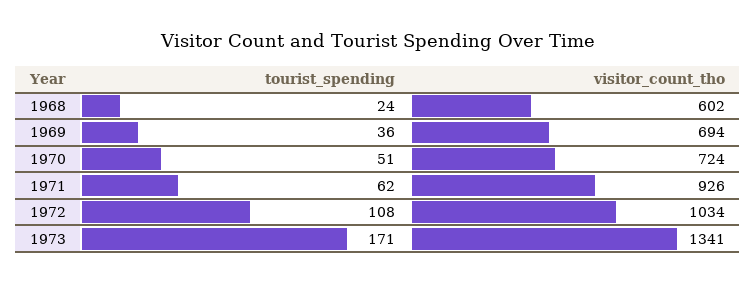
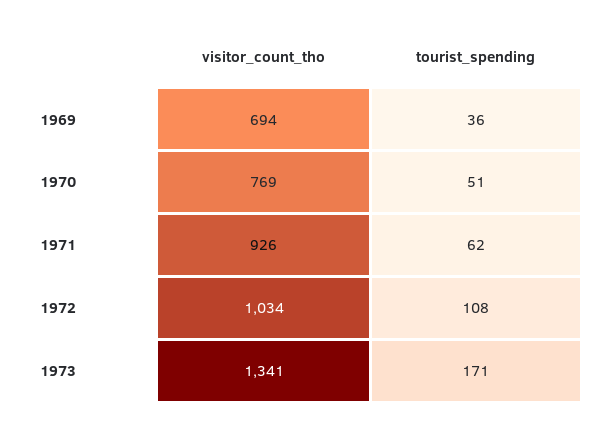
tourist_spending, 1968: 24 -> none
visitor_count_tho, 1968: 602 -> none
visitor_count_tho, 1970: 724 -> 769

